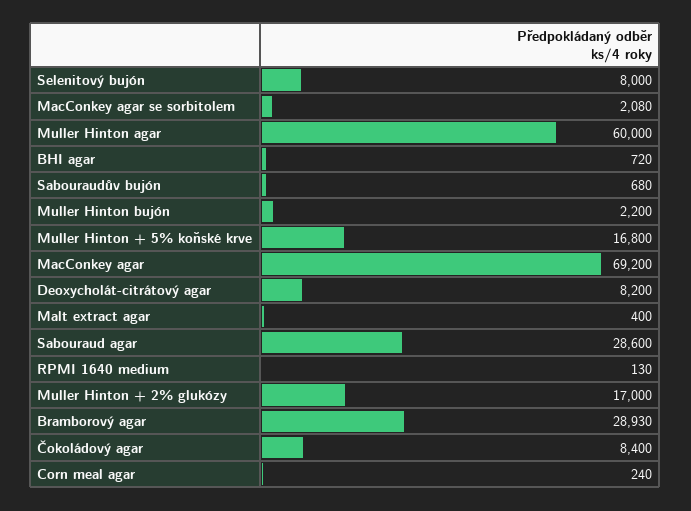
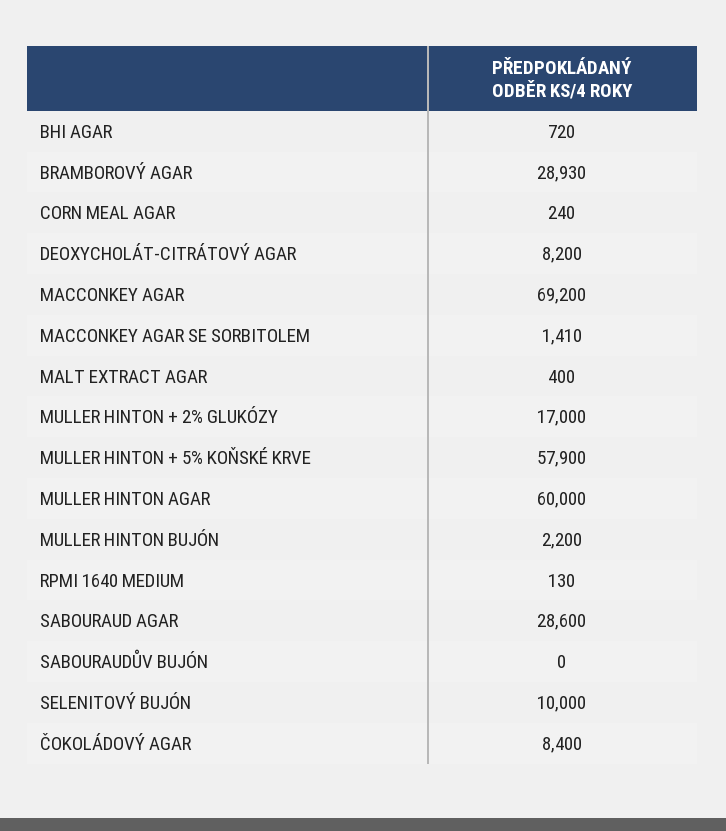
Selenitový bujón: 8000 -> 10000
MacConkey agar se sorbitolem: 2080 -> 1410
Sabouraudův bujón: 680 -> 0
Muller Hinton + 5% koňské krve: 16800 -> 57900

